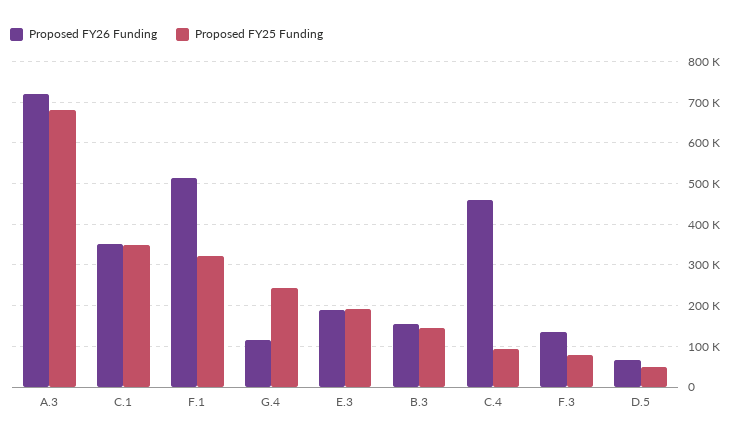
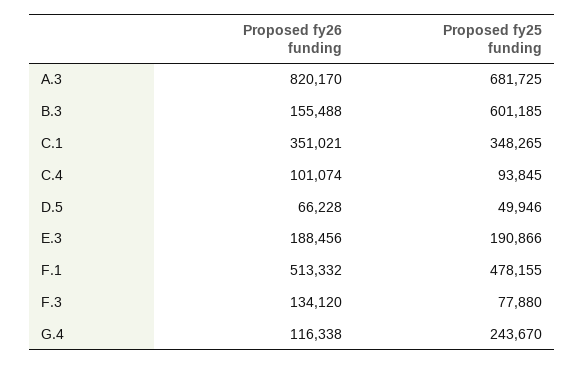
Proposed FY26 Funding, A.3: 720000 -> 820170
Proposed FY25 Funding, F.1: 320000 -> 478155
Proposed FY25 Funding, B.3: 140000 -> 601185
Proposed FY26 Funding, C.4: 460000 -> 101074

